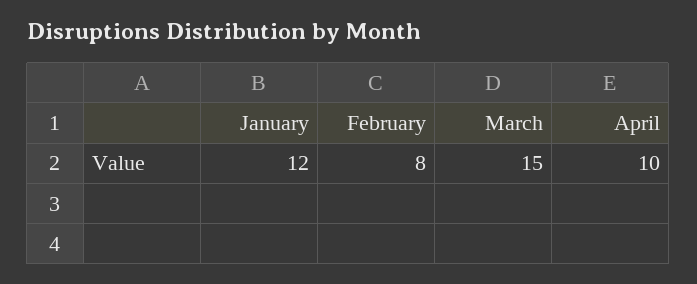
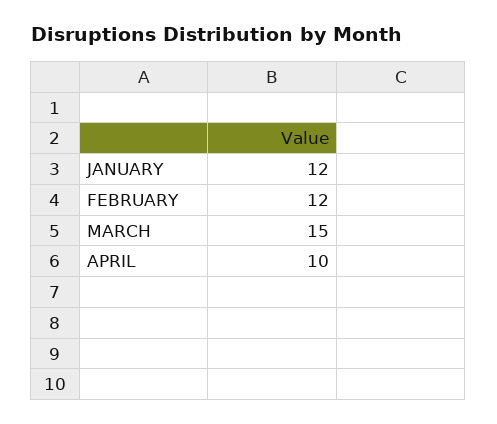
February: 8 -> 12

